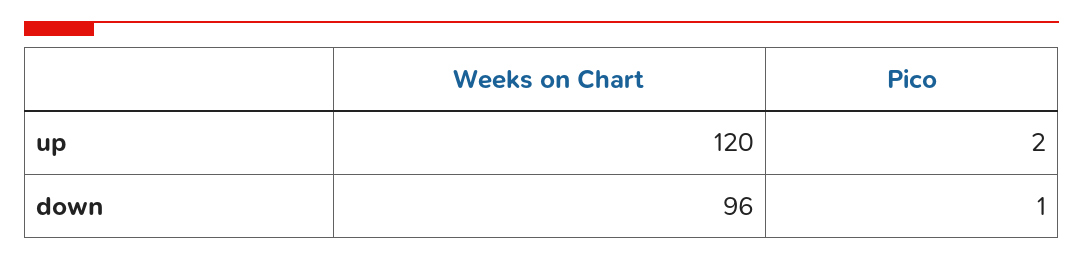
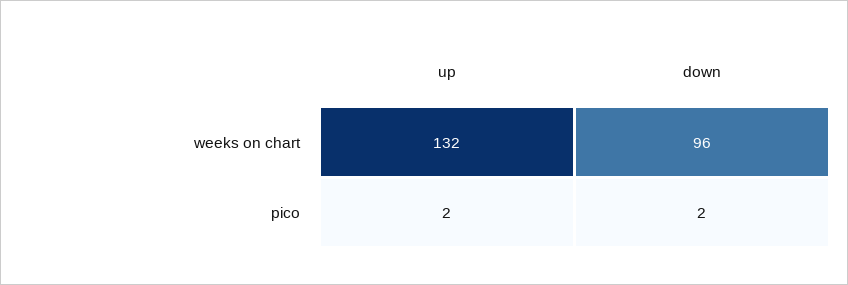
Weeks on Chart, up: 120 -> 132
Pico, down: 1 -> 2

